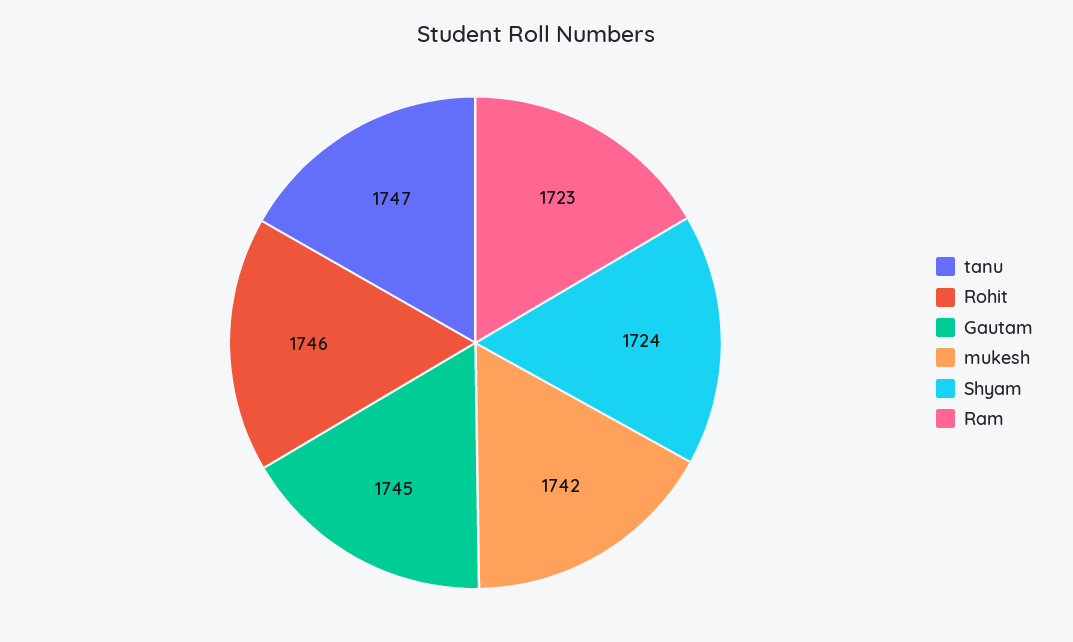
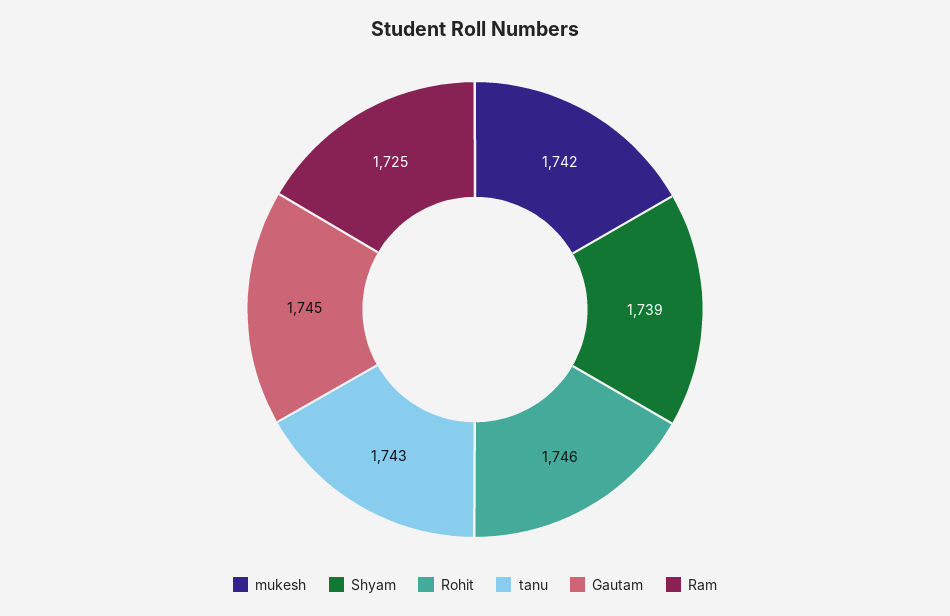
tanu: 1747 -> 1743
Shyam: 1724 -> 1739
Ram: 1723 -> 1725

